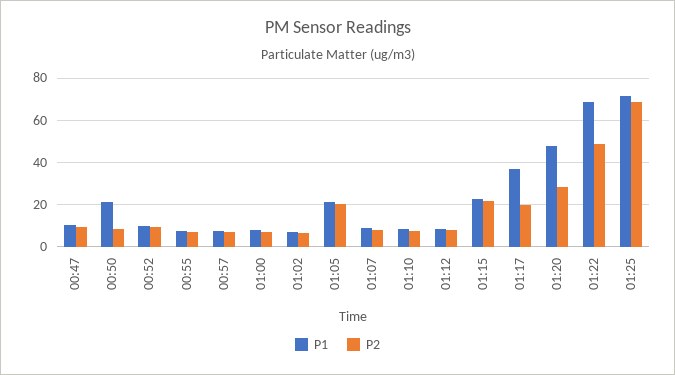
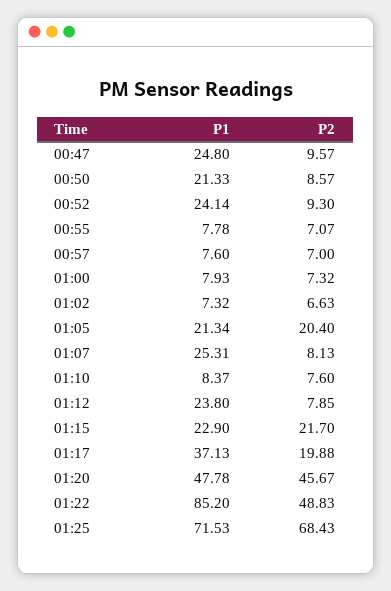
P1, 00:47: 10 -> 24.8
P1, 00:52: 10 -> 24.14
P1, 01:07: 10 -> 25.31
P1, 01:12: 10 -> 23.8
P2, 01:20: 30 -> 45.67
P1, 01:22: 70 -> 85.2

